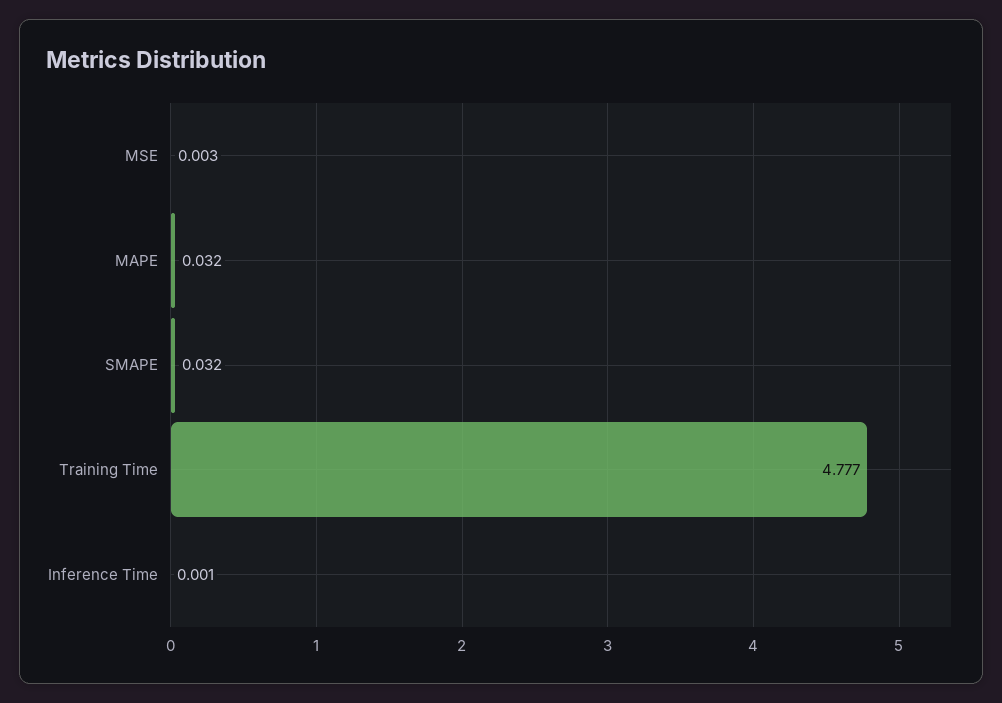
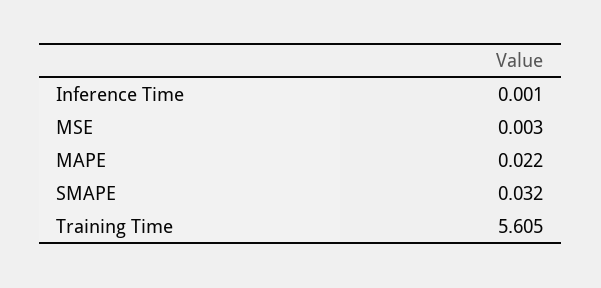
MAPE: 0.032 -> 0.022
Training Time: 4.777 -> 5.605

